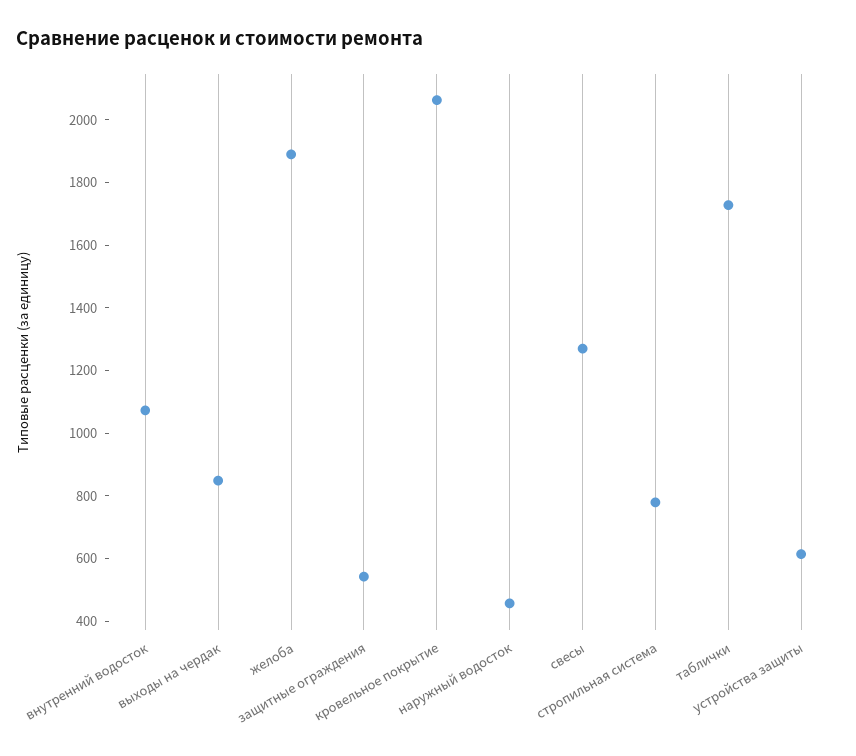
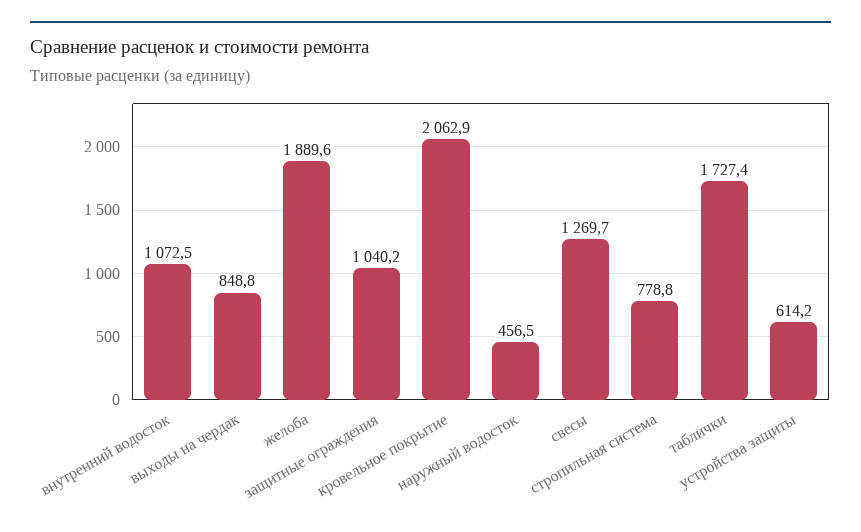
защитные ограждения: 550 -> 1040.2

